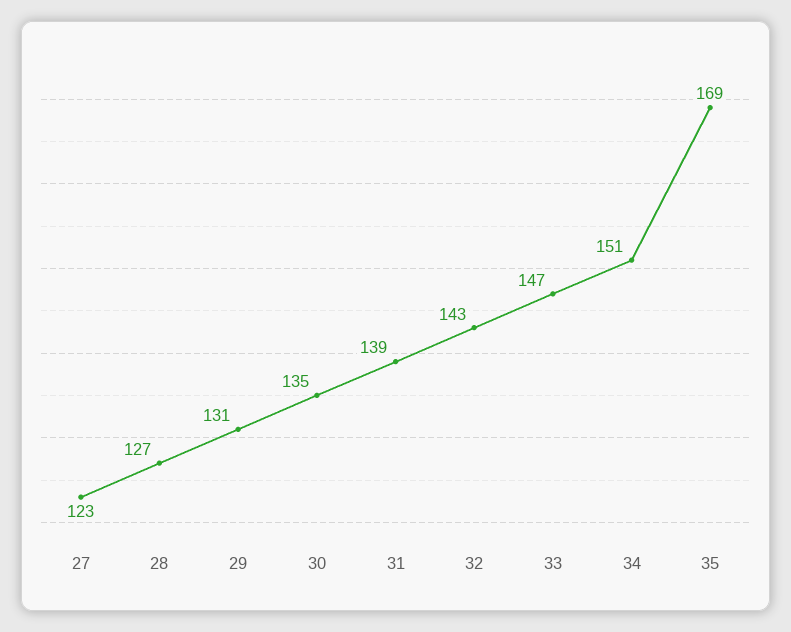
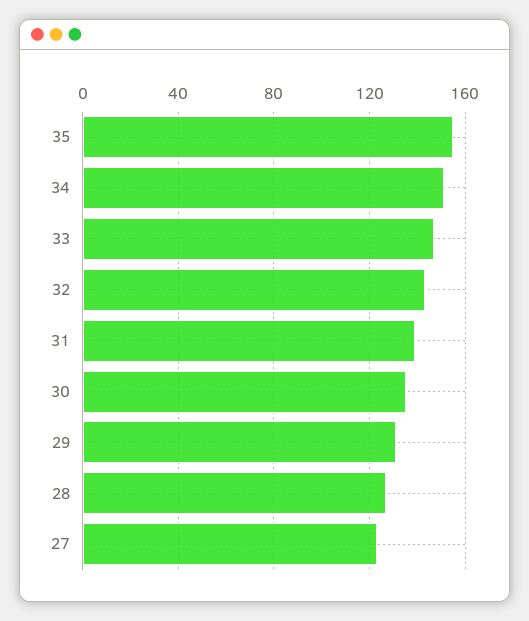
35: 169 -> 155

